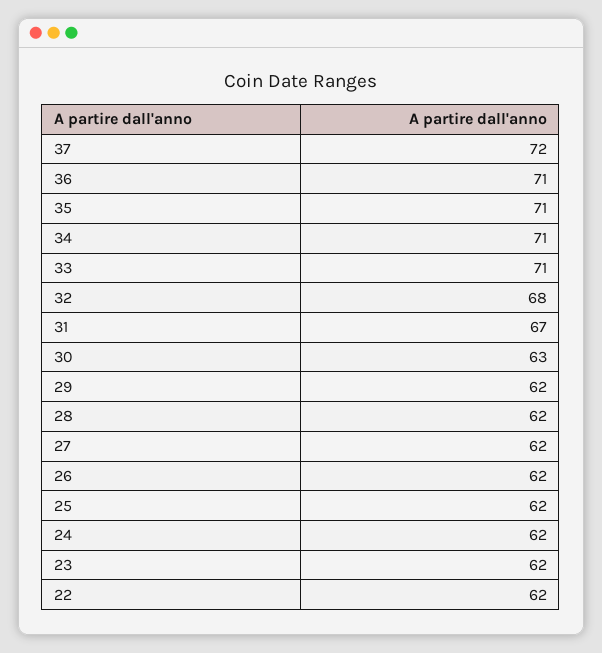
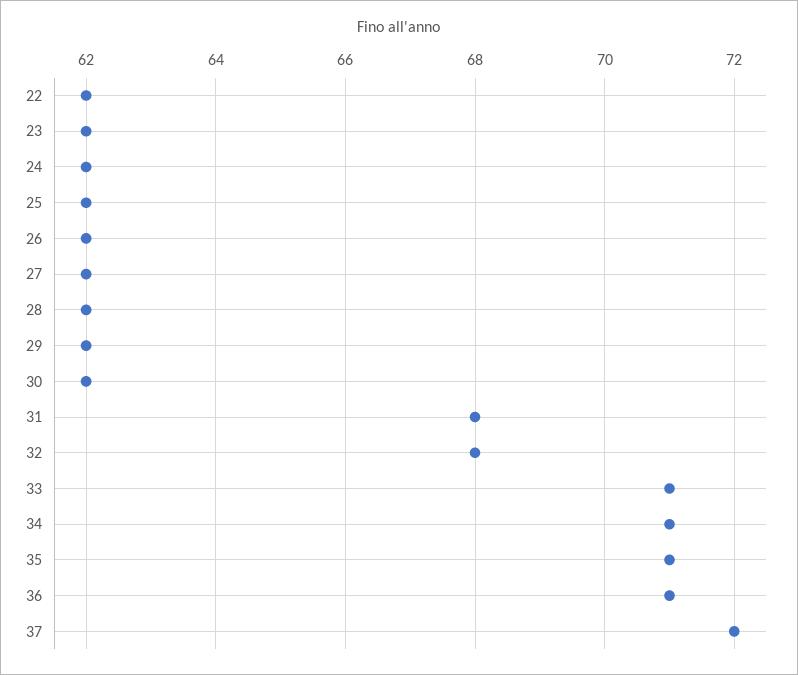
31: 67 -> 68
30: 63 -> 62

